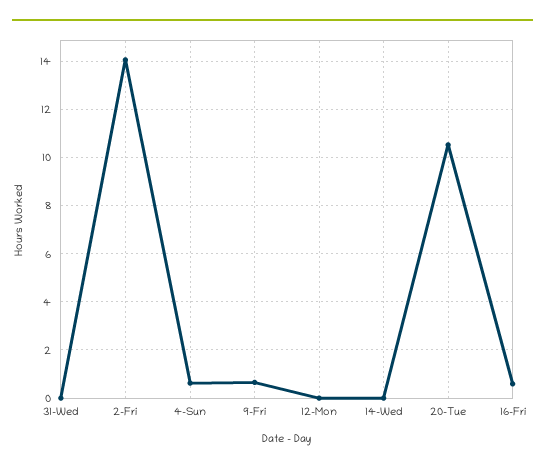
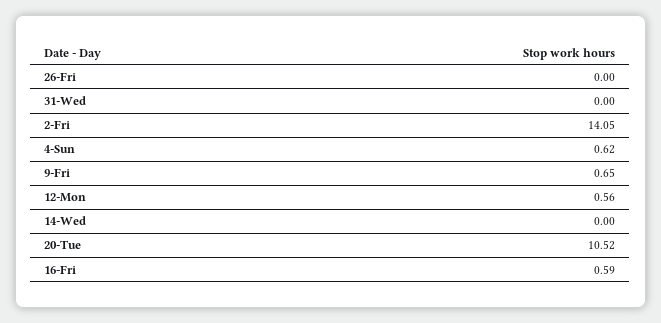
12-Mon: 0 -> 0.56
26-Fri: none -> 0

